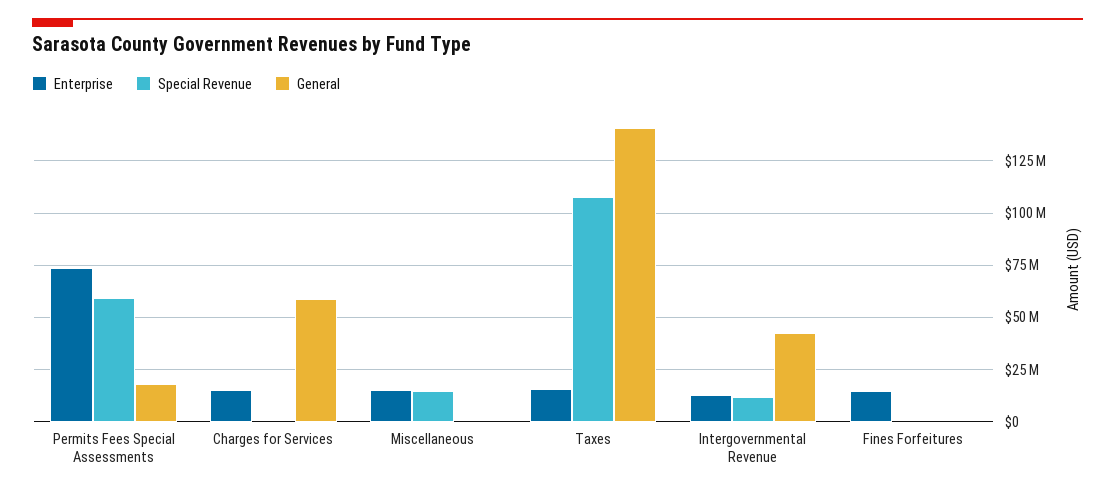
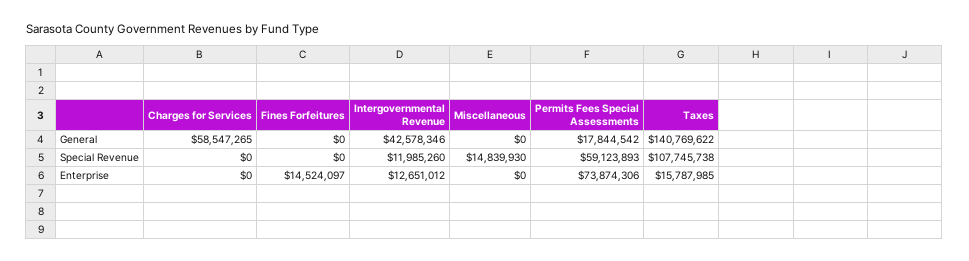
Enterprise, Charges for Services: 15000000 -> 0
Enterprise, Miscellaneous: 15000000 -> 0

